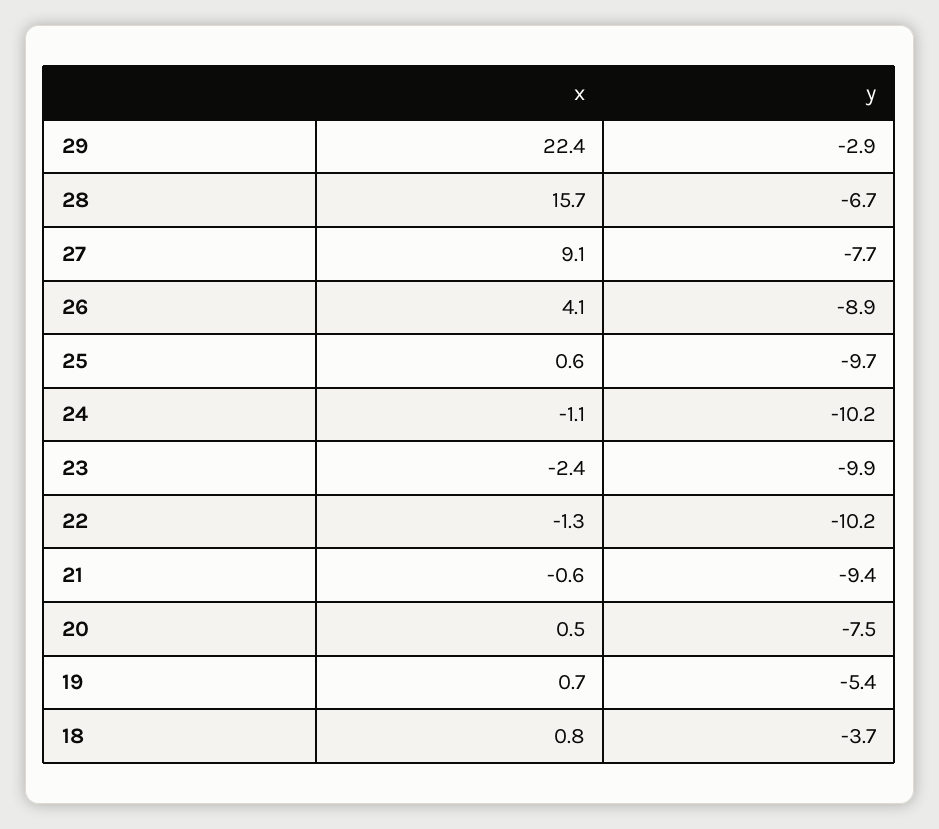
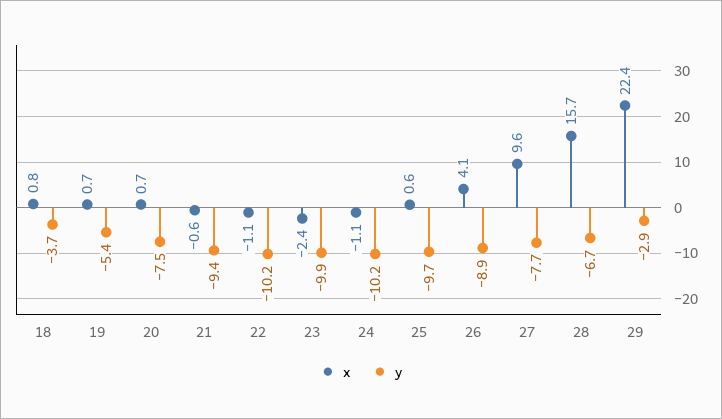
x, 27: 9.1 -> 9.6
x, 22: -1.3 -> -1.1
x, 20: 0.5 -> 0.7

